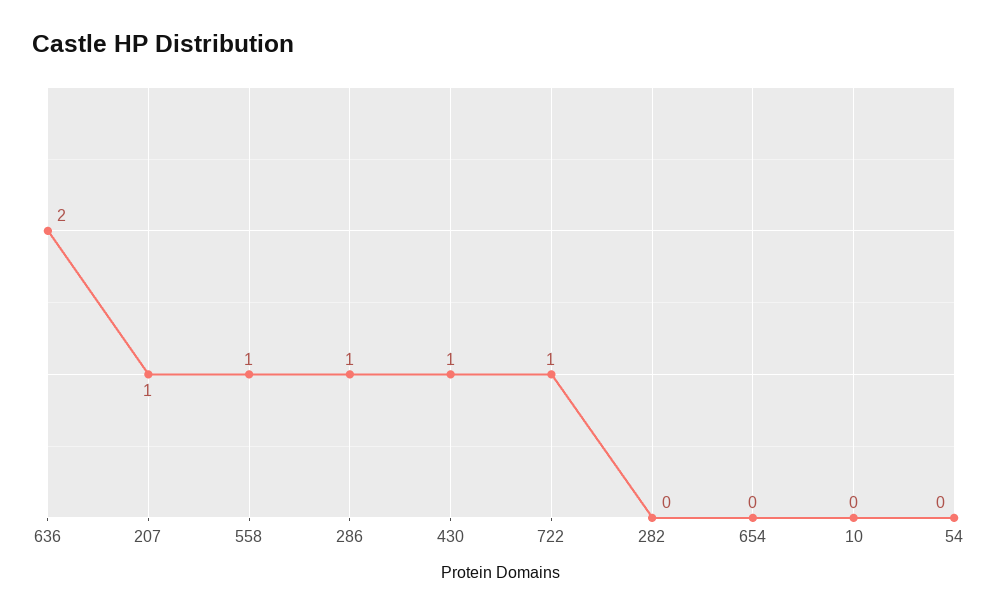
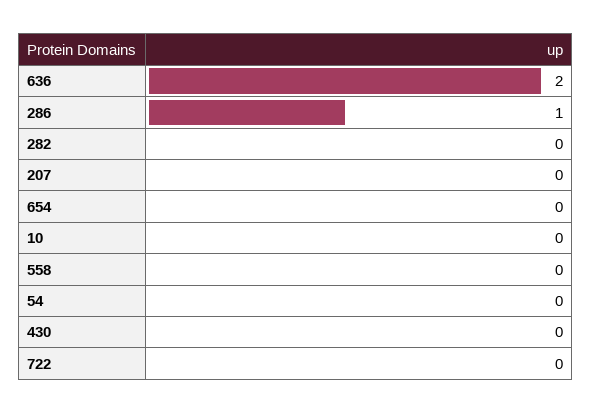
207: 1 -> 0
558: 1 -> 0
430: 1 -> 0
722: 1 -> 0

